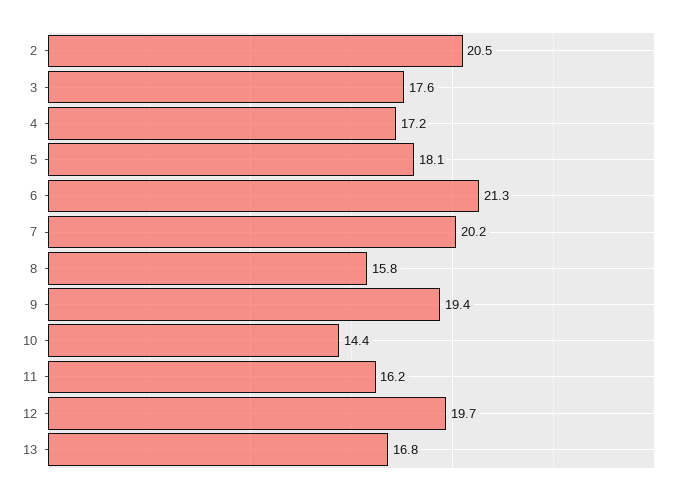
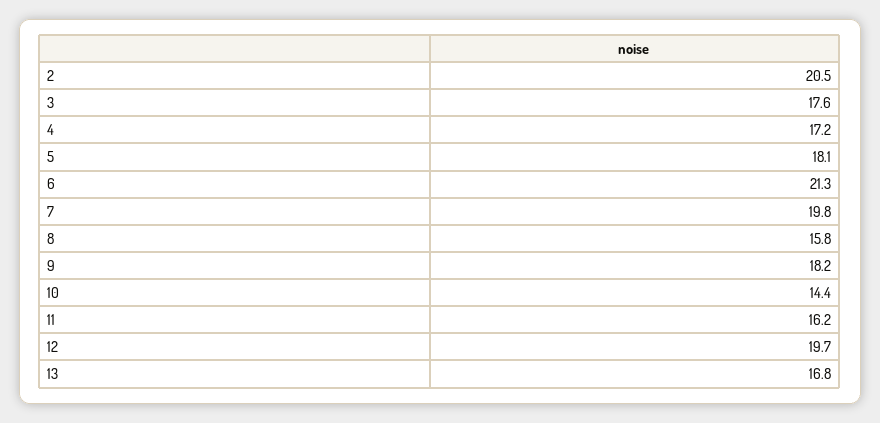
7: 20.2 -> 19.8
9: 19.4 -> 18.2

